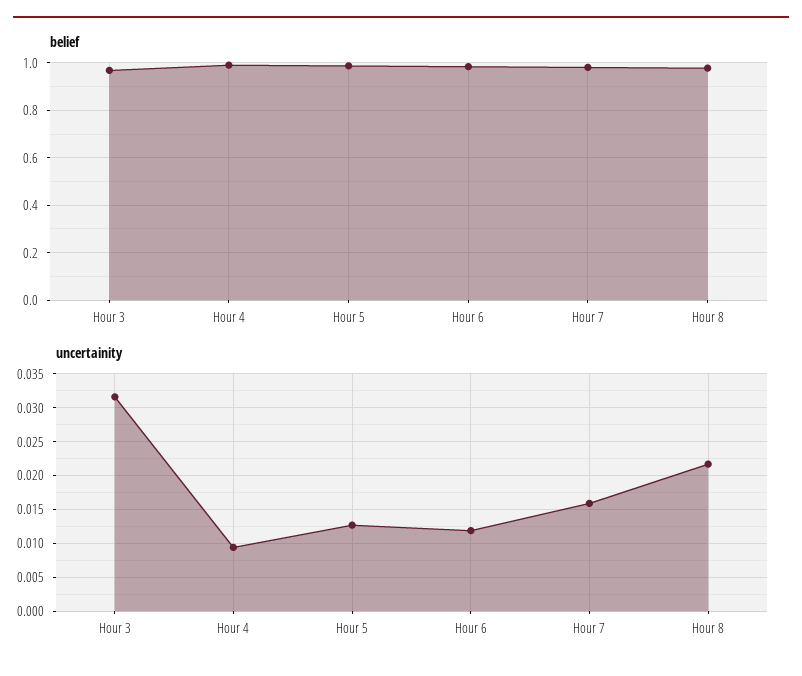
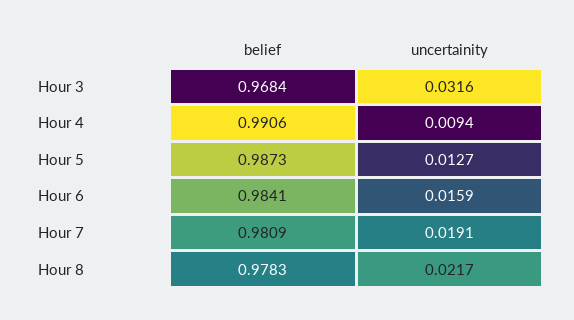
uncertainity, Hour 6: 0.012 -> 0.0159
uncertainity, Hour 7: 0.016 -> 0.0191

